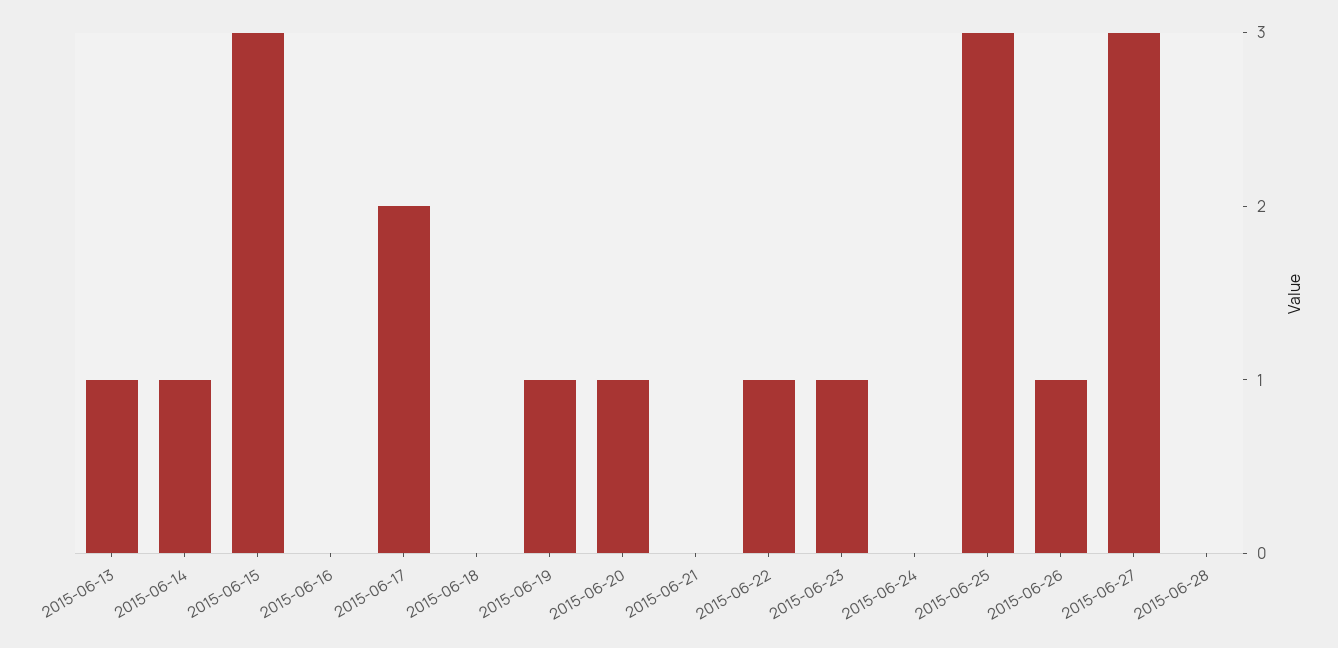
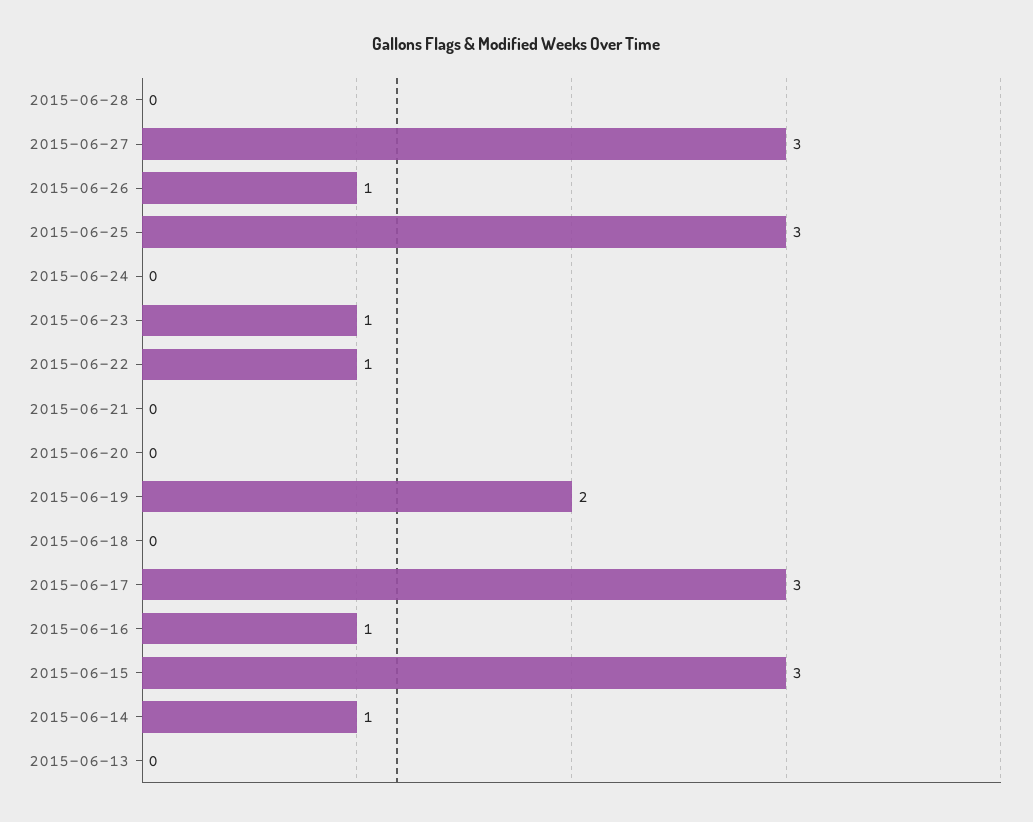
2015-06-13: 1 -> 0
2015-06-16: 0 -> 1
2015-06-17: 2 -> 3
2015-06-19: 1 -> 2
2015-06-20: 1 -> 0

